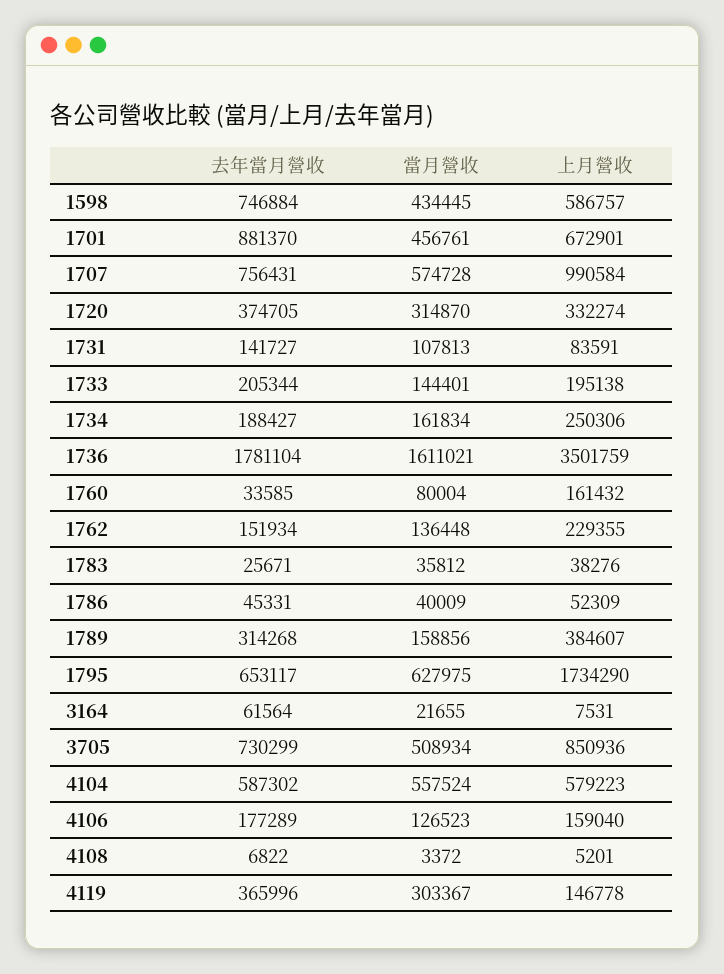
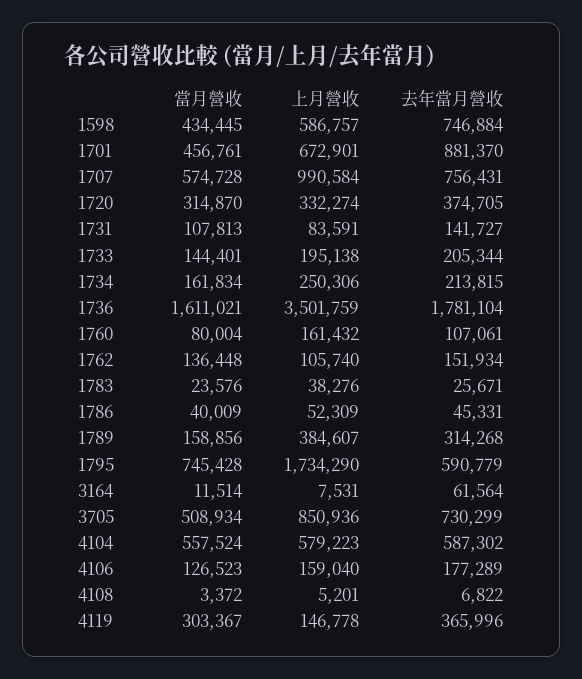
去年當月營收, 1734: 188427 -> 213815
去年當月營收, 1760: 33585 -> 107061
上月營收, 1762: 229355 -> 105740
當月營收, 1783: 35812 -> 23576
去年當月營收, 1795: 653117 -> 590779
當月營收, 1795: 627975 -> 745428
當月營收, 3164: 21655 -> 11514

